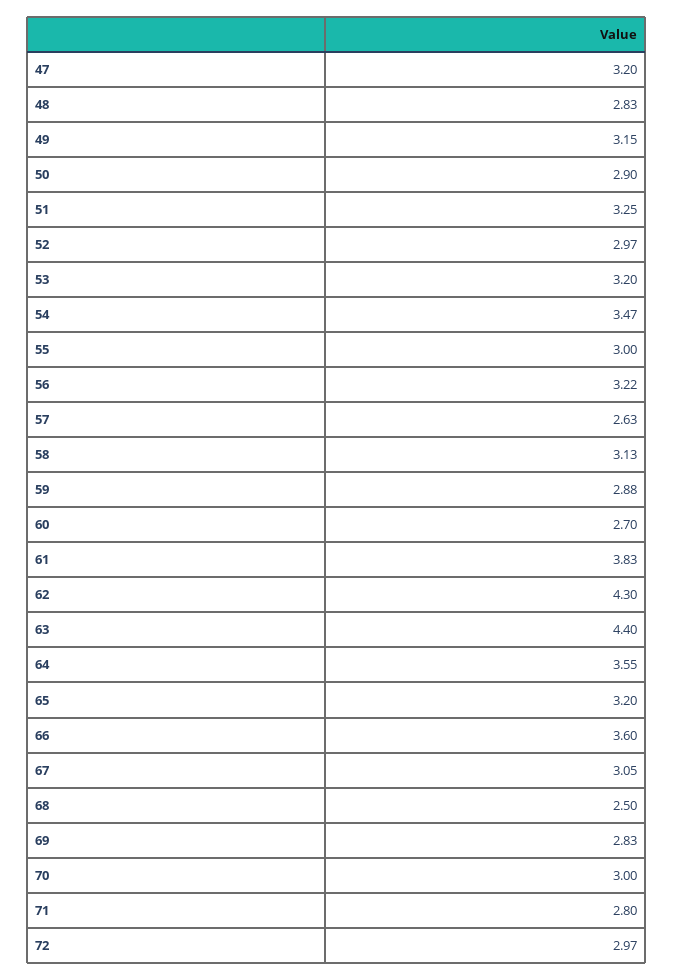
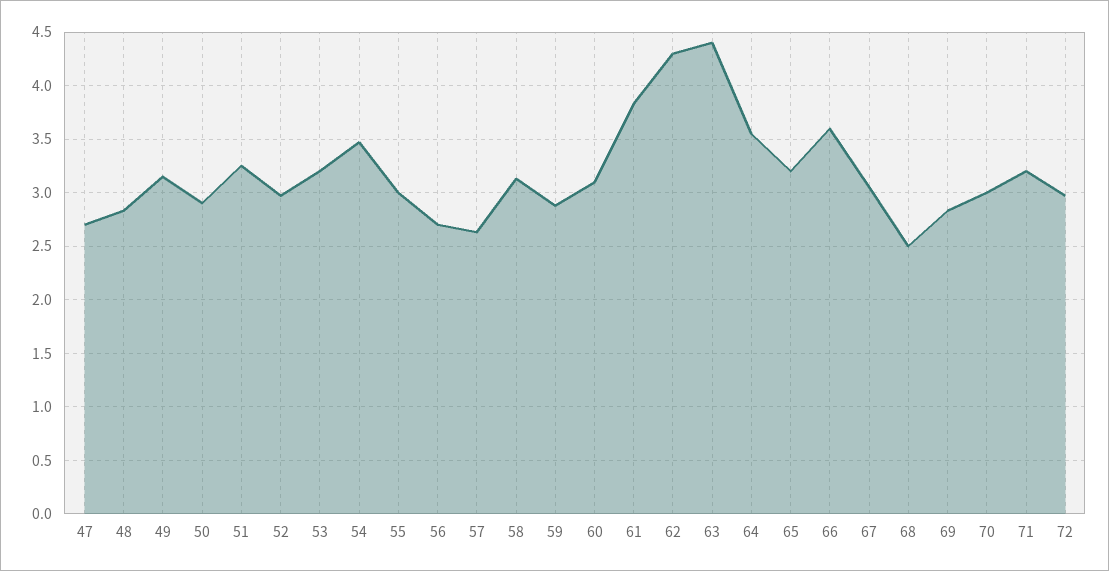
47: 3.2 -> 2.7
56: 3.22 -> 2.7
60: 2.7 -> 3.1
71: 2.8 -> 3.2

